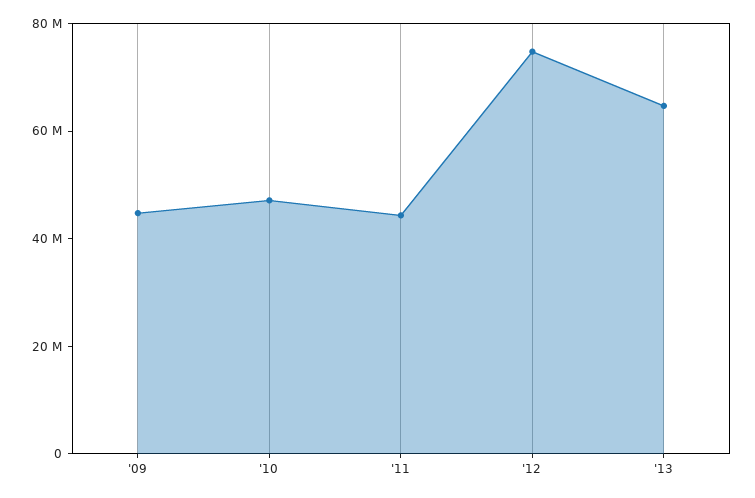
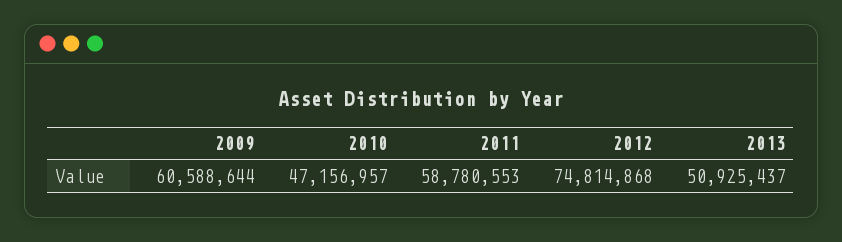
'09: 45000000 -> 60588644
'11: 45000000 -> 58780553
'13: 65000000 -> 50925437

